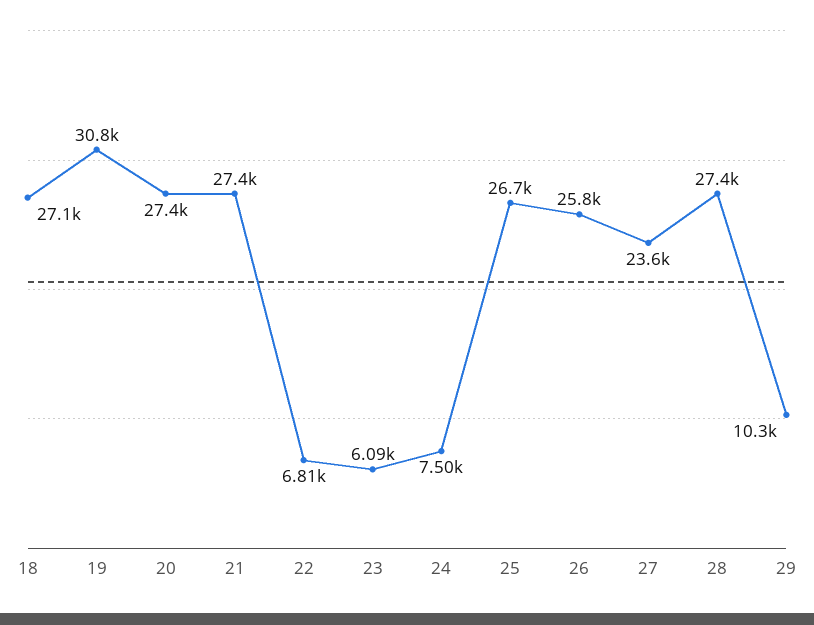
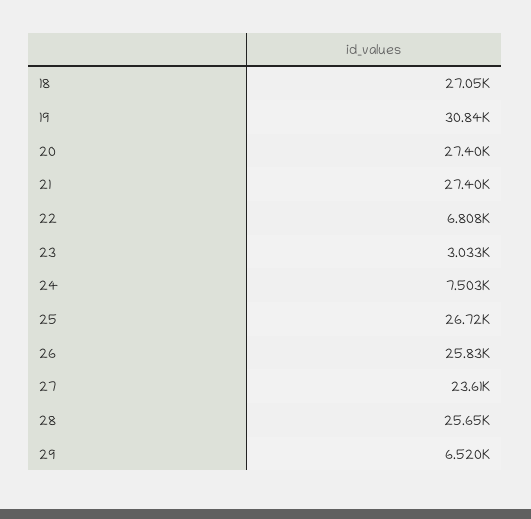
23: 6090 -> 3033
28: 27400 -> 25650
29: 10300 -> 6520

